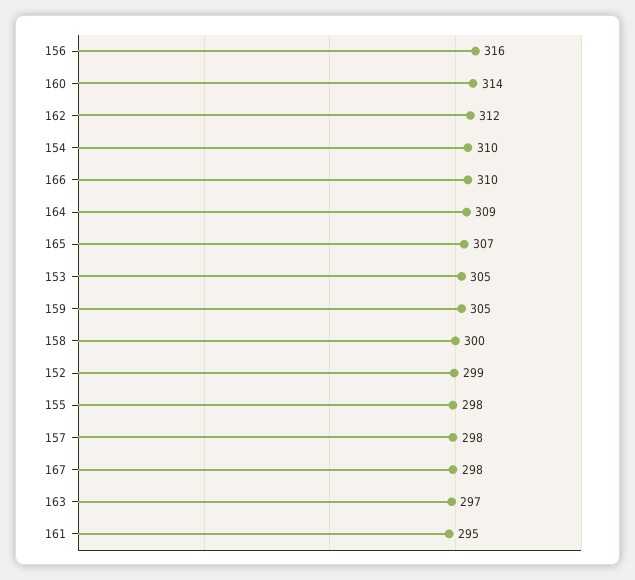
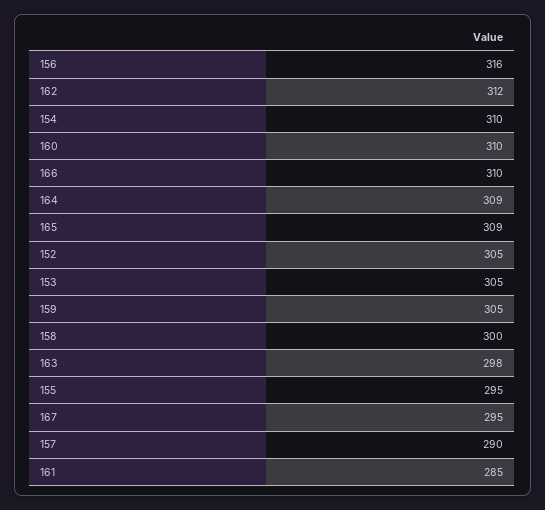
160: 314 -> 310
165: 307 -> 309
152: 299 -> 305
155: 298 -> 295
157: 298 -> 290
167: 298 -> 295
163: 297 -> 298
161: 295 -> 285

